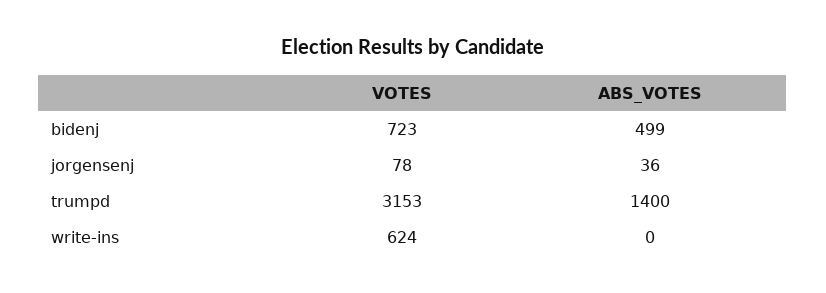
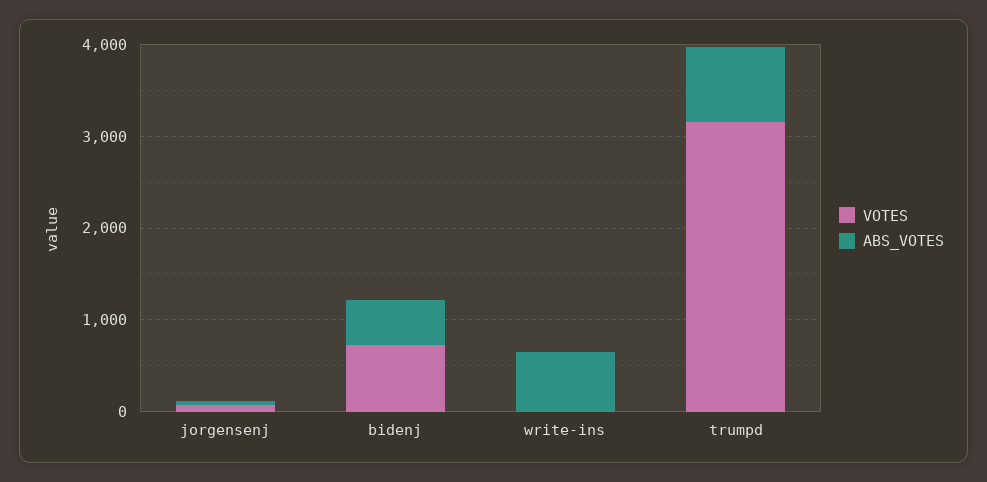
ABS_VOTES, trumpd: 1400 -> 800
VOTES, write-ins: 624 -> 0
ABS_VOTES, write-ins: 0 -> 600

